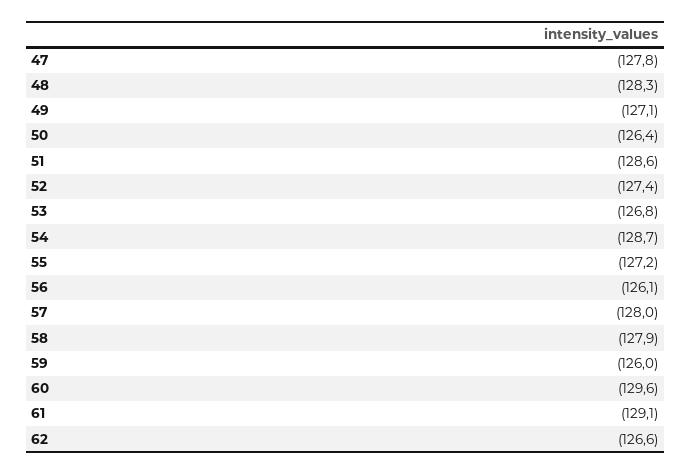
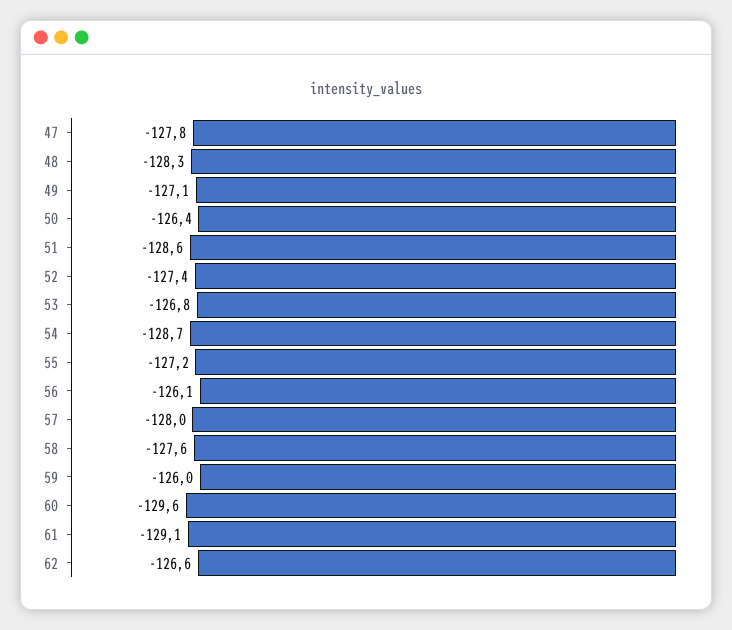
58: -127.9 -> -127.6

